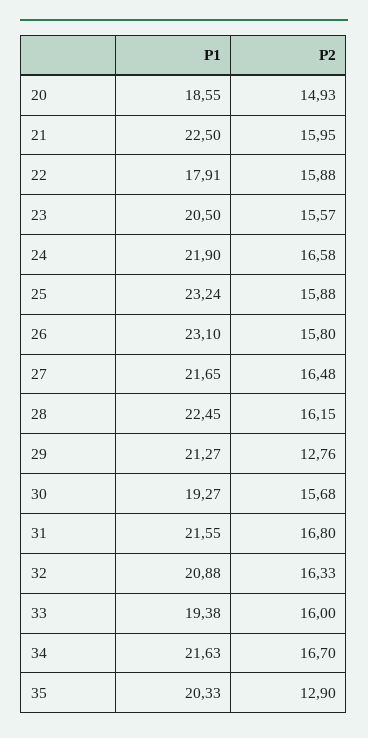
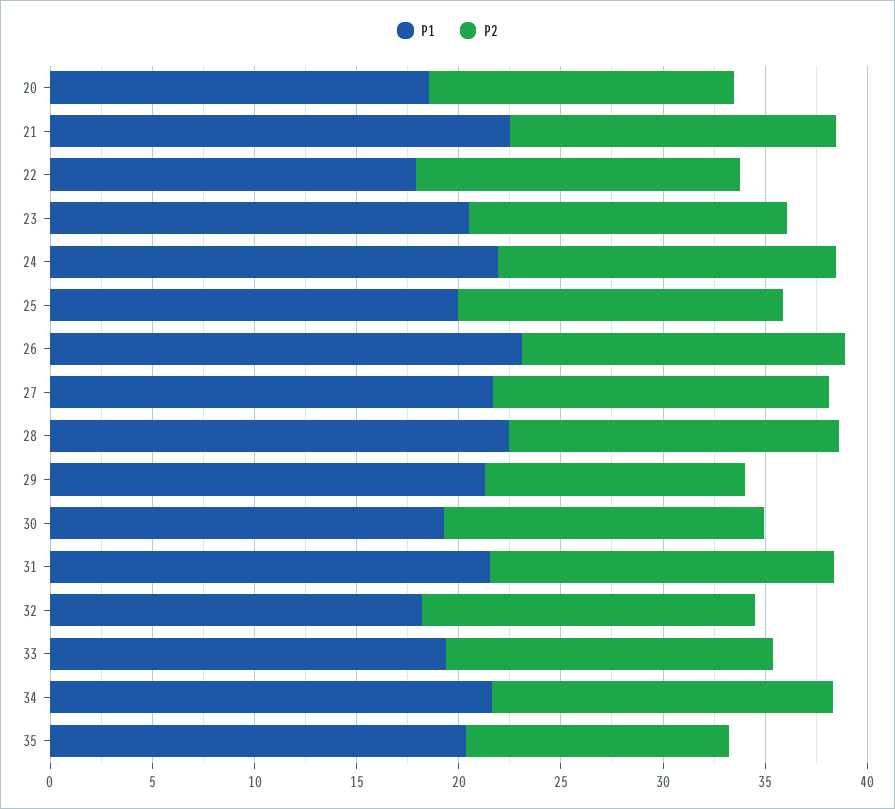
P1, 25: 23.24 -> 20
P1, 32: 20.88 -> 18

